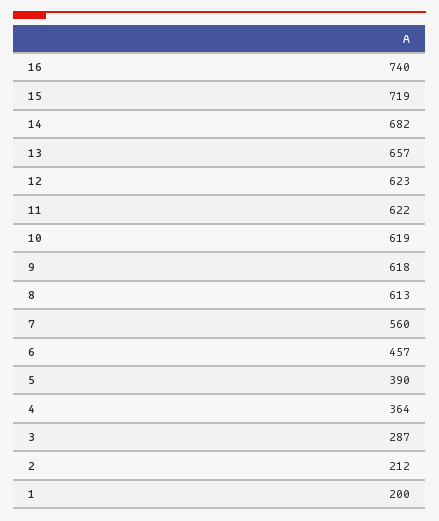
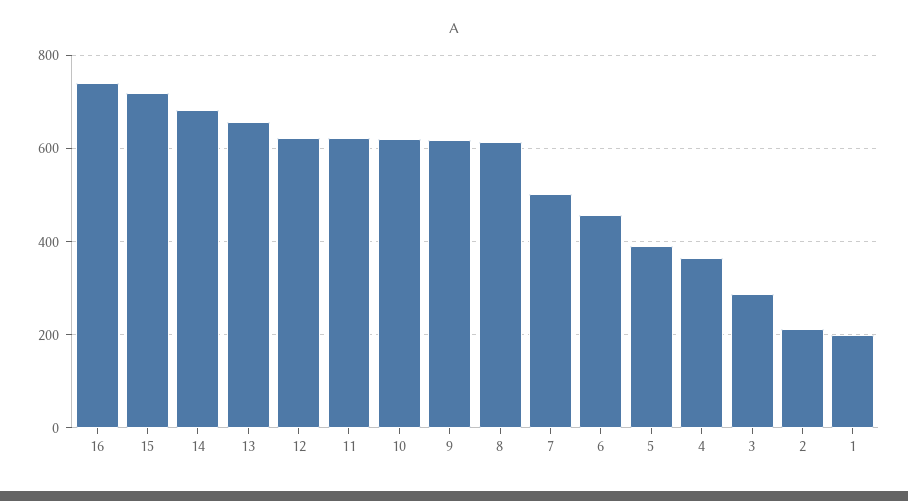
7: 560 -> 500

